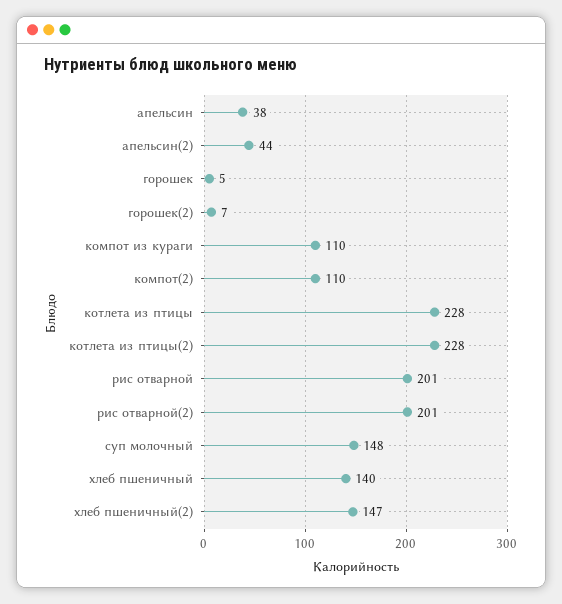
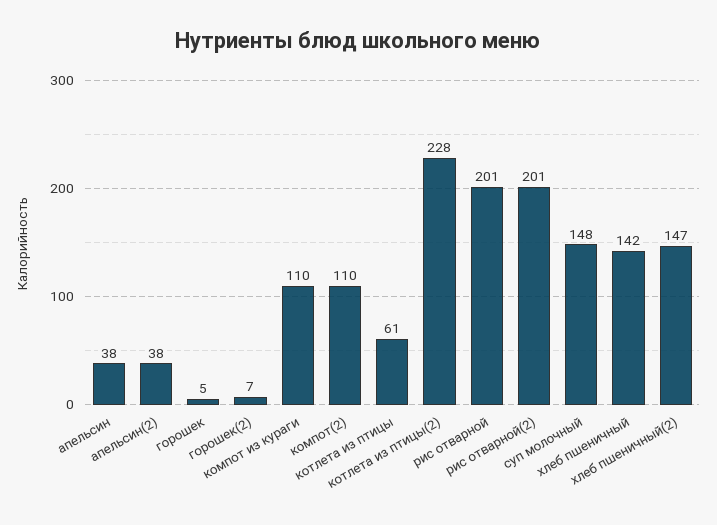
апельсин(2): 44 -> 38
котлета из птицы: 228 -> 61
хлеб пшеничный: 140 -> 142

